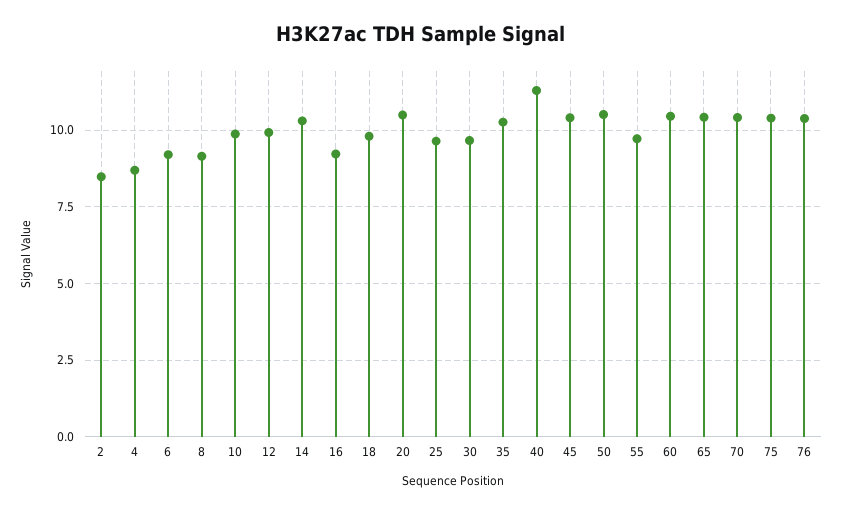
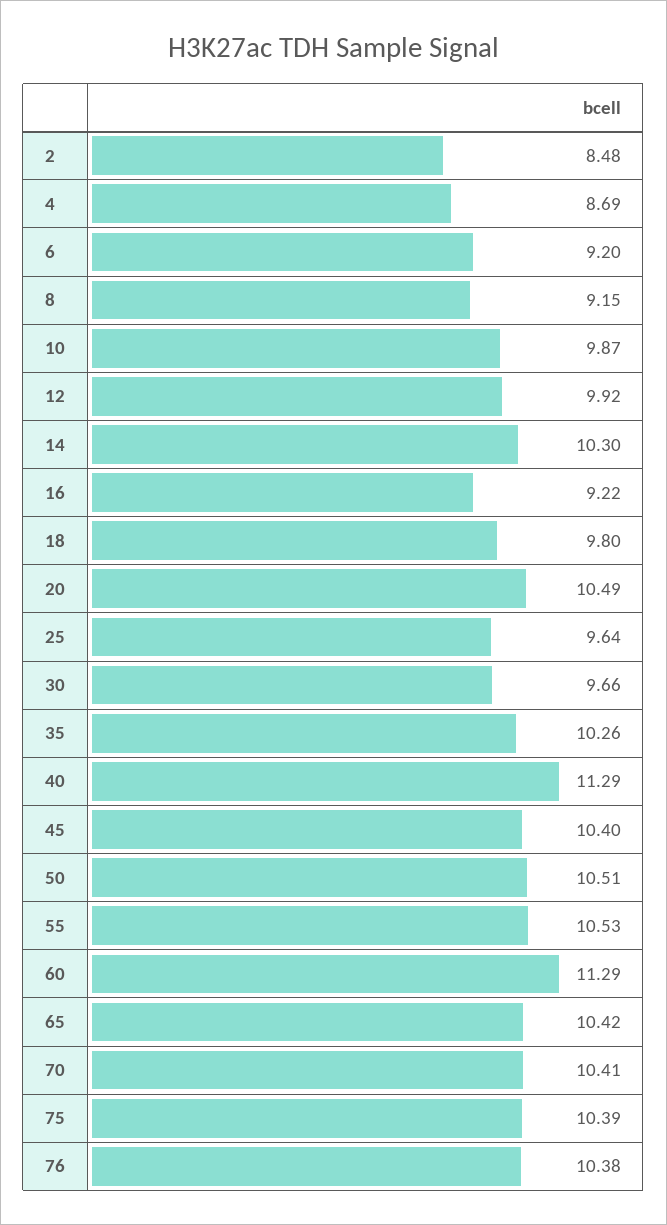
55: 9.75 -> 10.53
60: 10.5 -> 11.29

